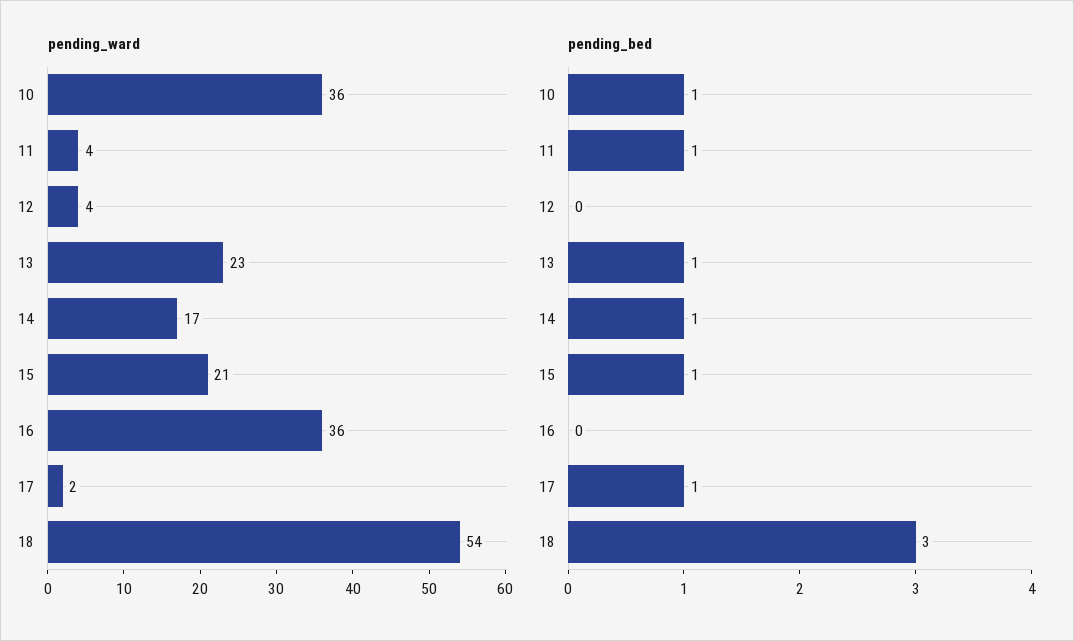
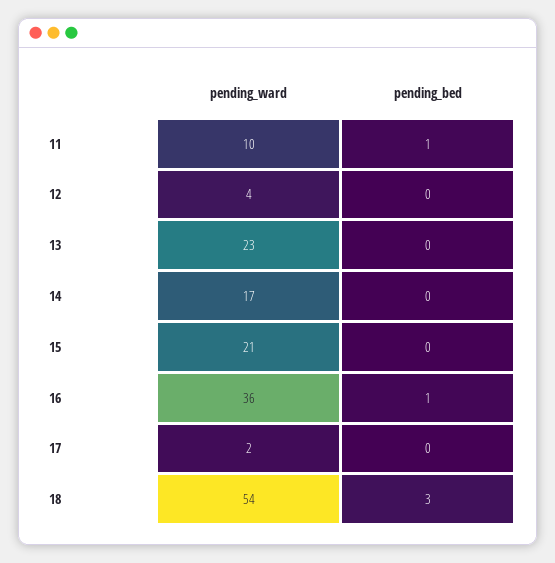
pending_ward, 10: 36 -> none
pending_ward, 11: 4 -> 10
pending_bed, 10: 1 -> none
pending_bed, 13: 1 -> 0
pending_bed, 14: 1 -> 0
pending_bed, 15: 1 -> 0
pending_bed, 16: 0 -> 1
pending_bed, 17: 1 -> 0

